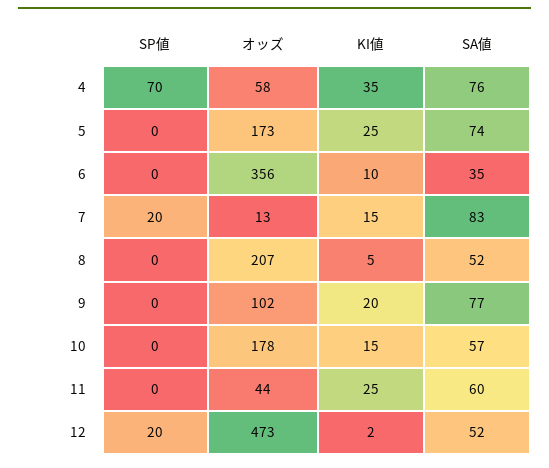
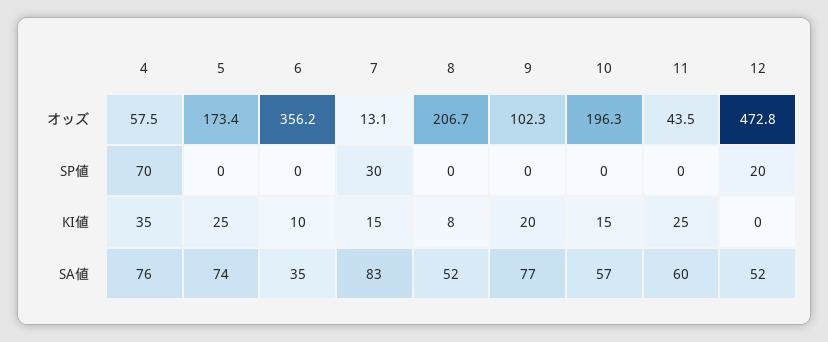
SP値, 7: 20 -> 30
KI値, 8: 5 -> 8
オッズ, 10: 178 -> 196.3
KI値, 12: 2 -> 0

